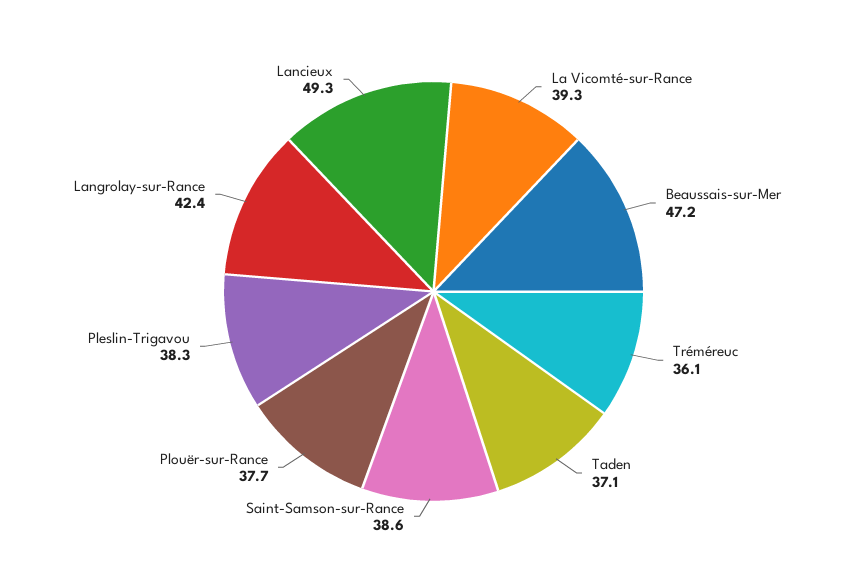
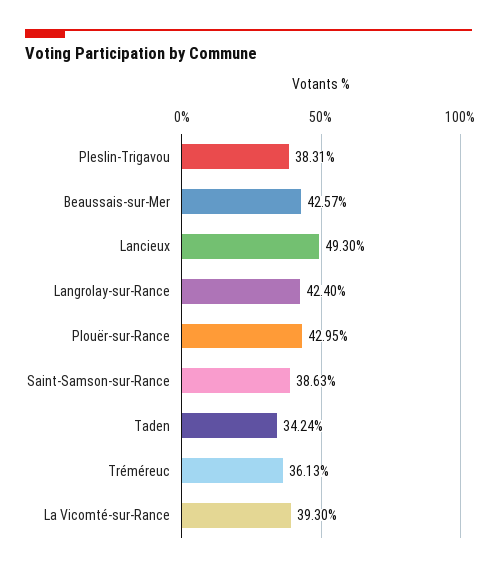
Beaussais-sur-Mer: 47.2 -> 42.57
Taden: 37.1 -> 34.24
Plouër-sur-Rance: 37.7 -> 42.95

